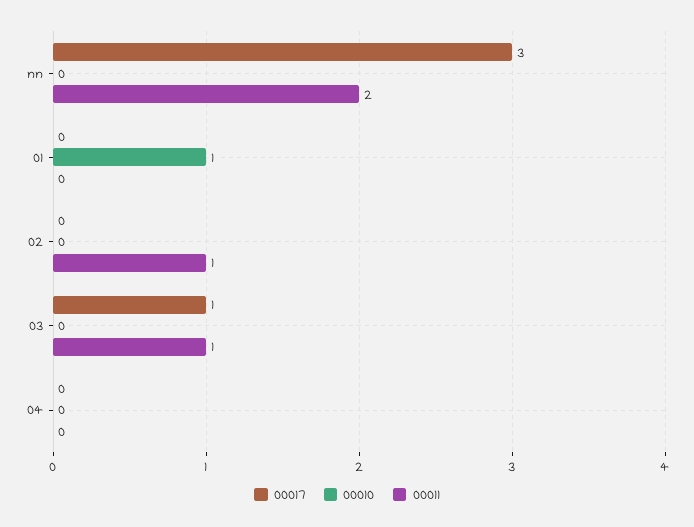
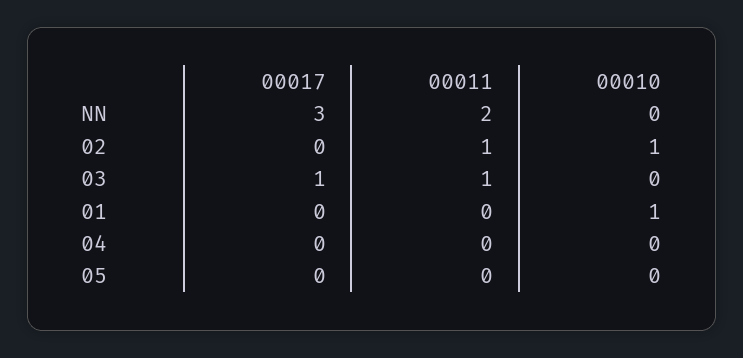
00010, 02: 0 -> 1
00017, 05: none -> 0
00011, 05: none -> 0
00010, 05: none -> 0

